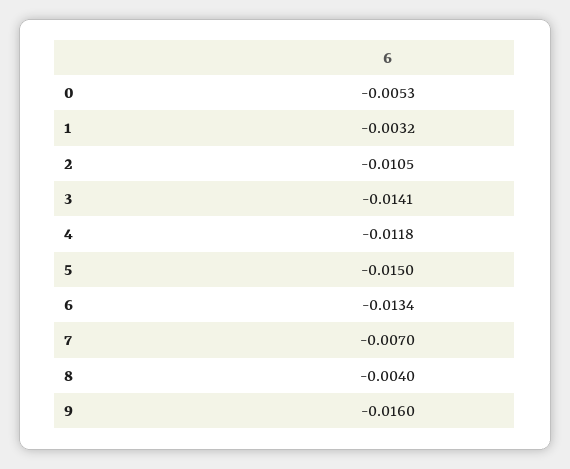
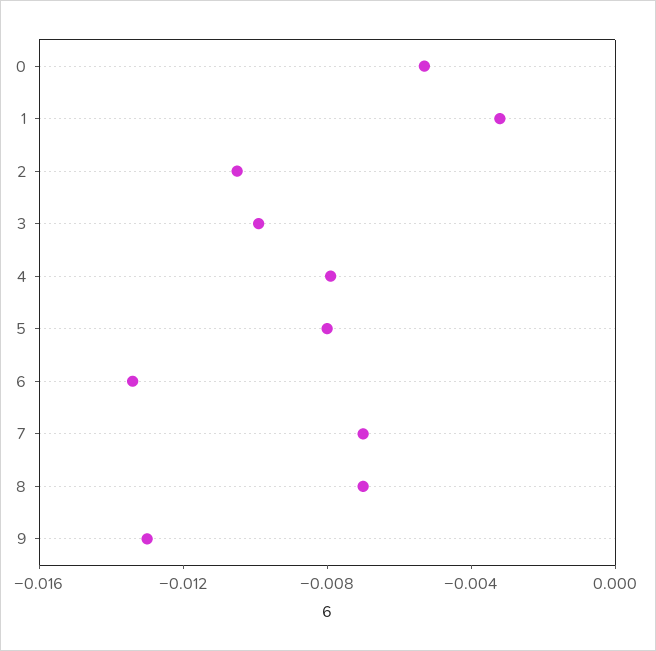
3: -0.0141 -> -0.01
4: -0.0118 -> -0.008
5: -0.015 -> -0.008
8: -0.004 -> -0.007
9: -0.016 -> -0.013

